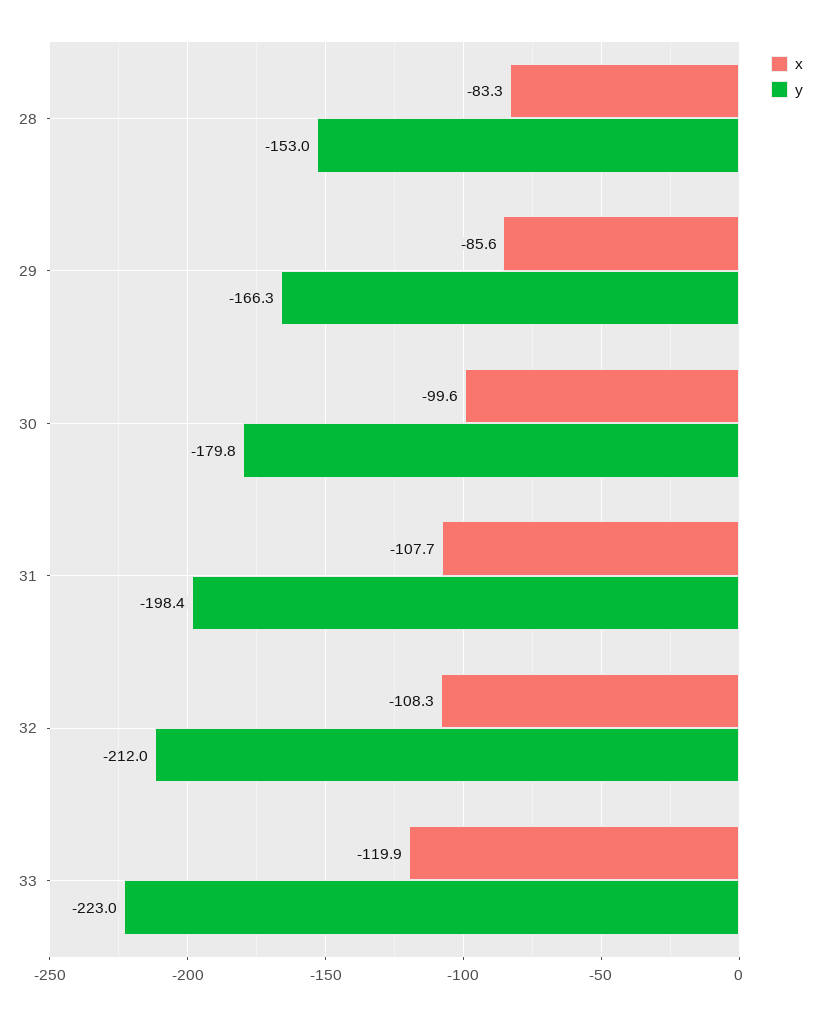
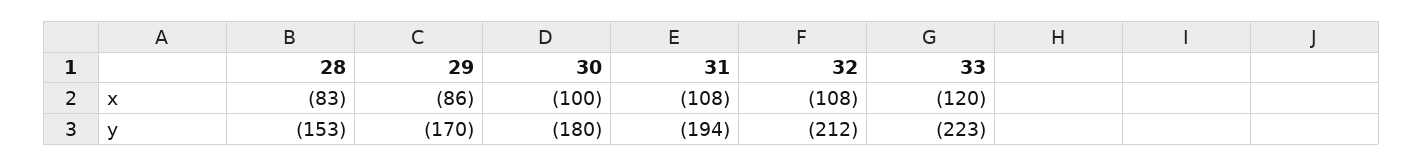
y, 29: -166.3 -> -170
y, 31: -198.4 -> -194

